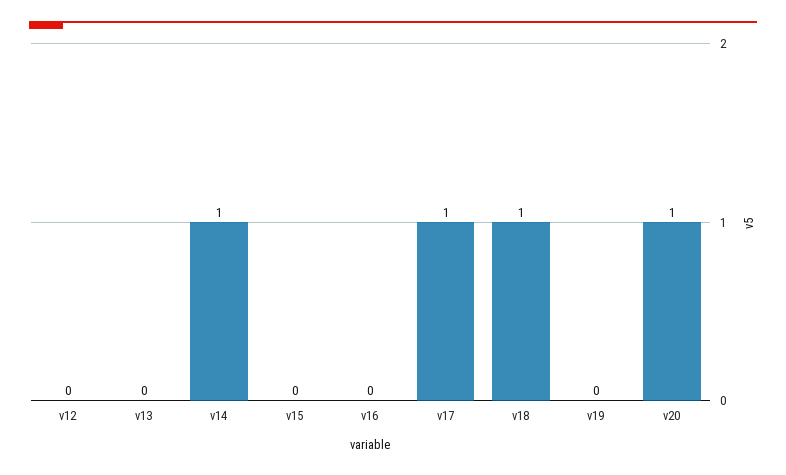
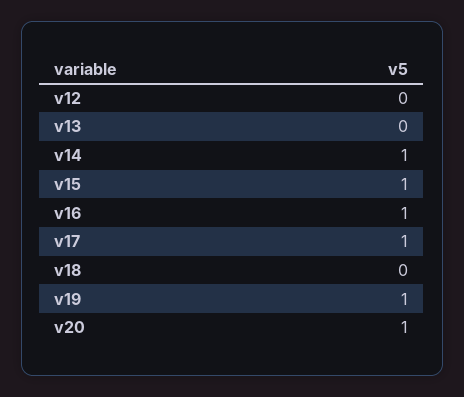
v15: 0 -> 1
v16: 0 -> 1
v18: 1 -> 0
v19: 0 -> 1

